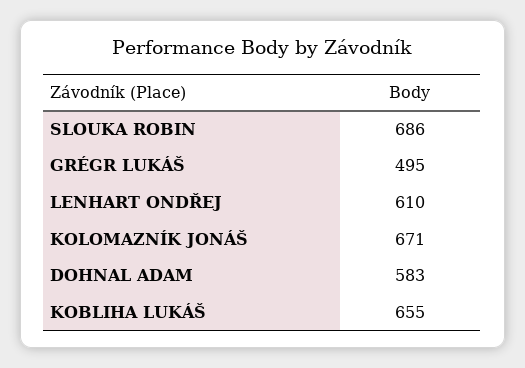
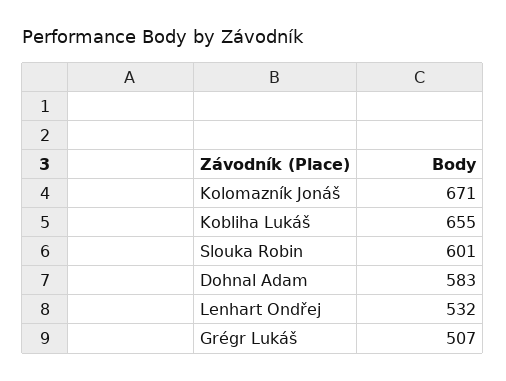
SLOUKA ROBIN: 686 -> 601
GRÉGR LUKÁŠ: 495 -> 507
LENHART ONDŘEJ: 610 -> 532

